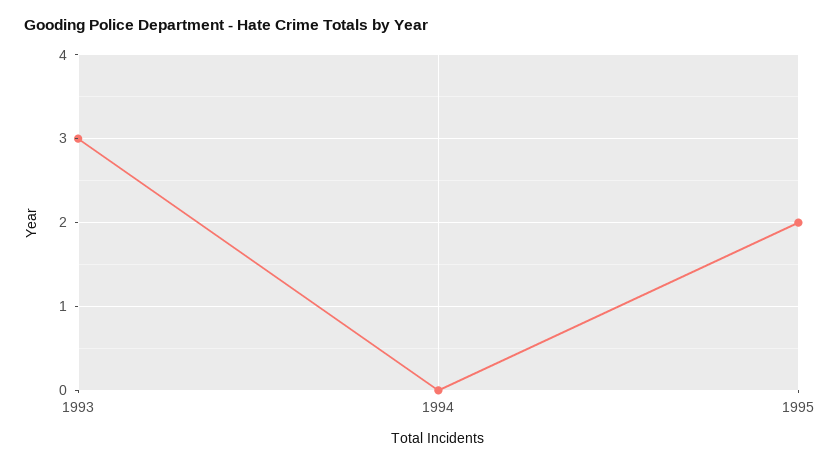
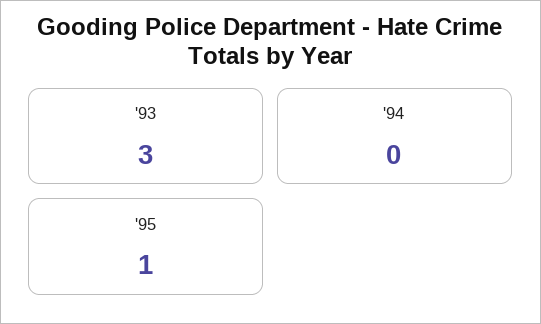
1995: 2 -> 1

